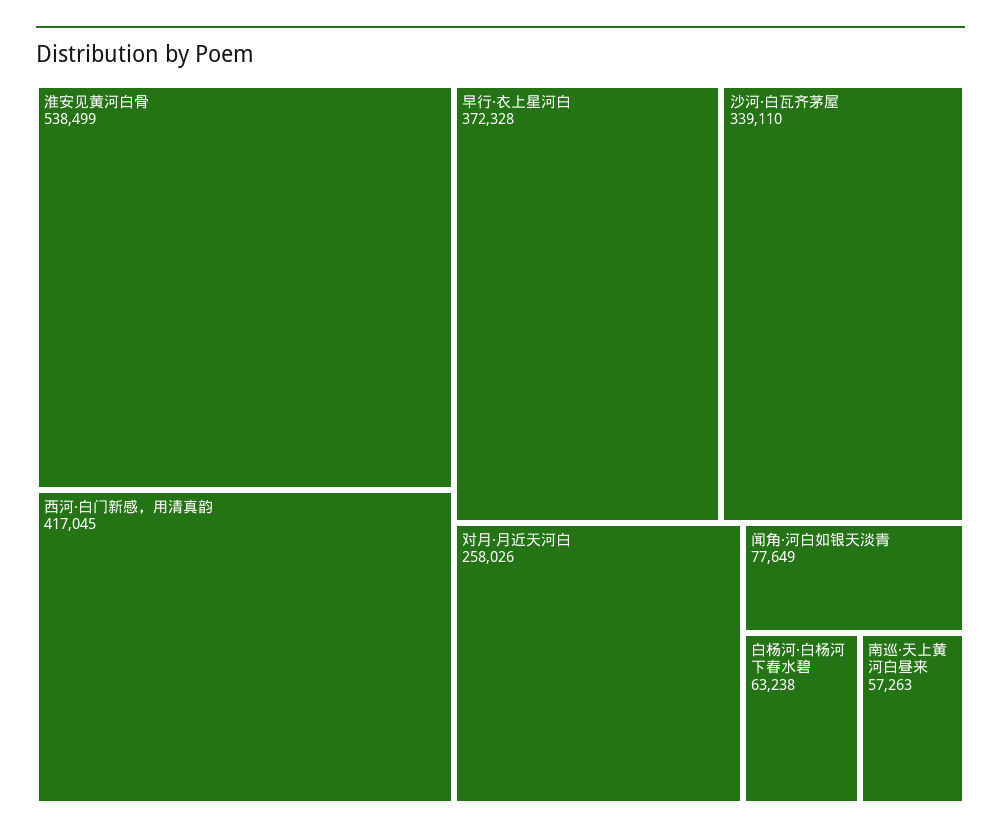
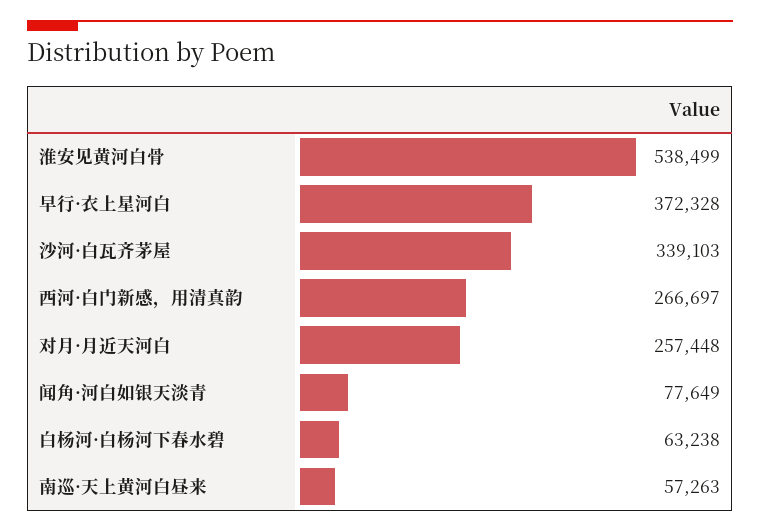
西河·白门新感，用清真韵: 417045 -> 266697
沙河·白瓦齐茅屋: 339110 -> 339103
对月·月近天河白: 258026 -> 257448

